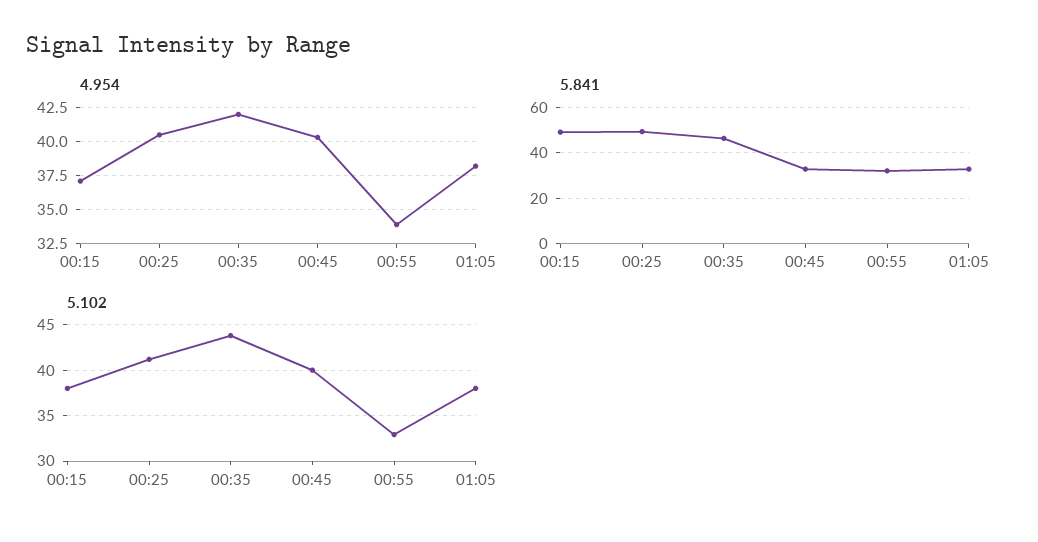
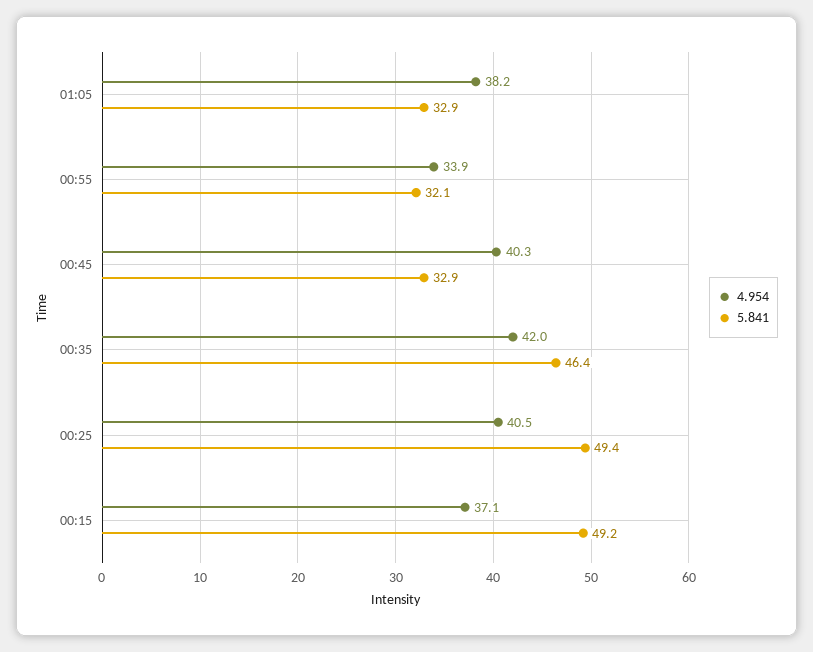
5.102, 00:15: 38 -> none
5.102, 00:25: 41 -> none
5.102, 00:35: 44 -> none
5.102, 00:45: 40 -> none
5.102, 00:55: 33 -> none
5.102, 01:05: 38 -> none

